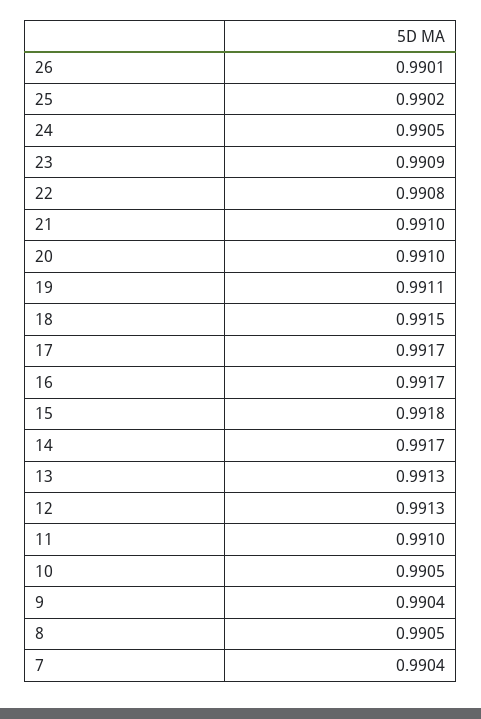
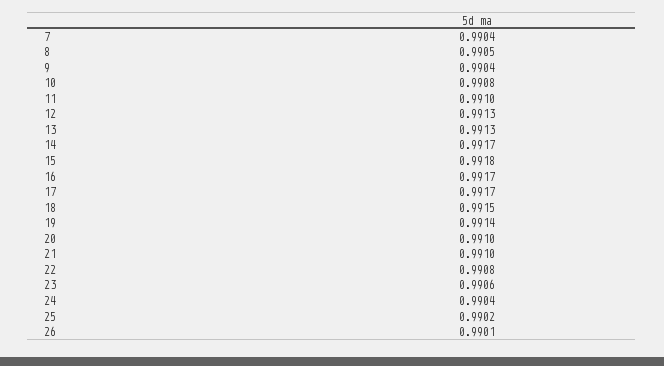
24: 0.9905 -> 0.9904
23: 0.9909 -> 0.9906
19: 0.9911 -> 0.9914
10: 0.9905 -> 0.9908

